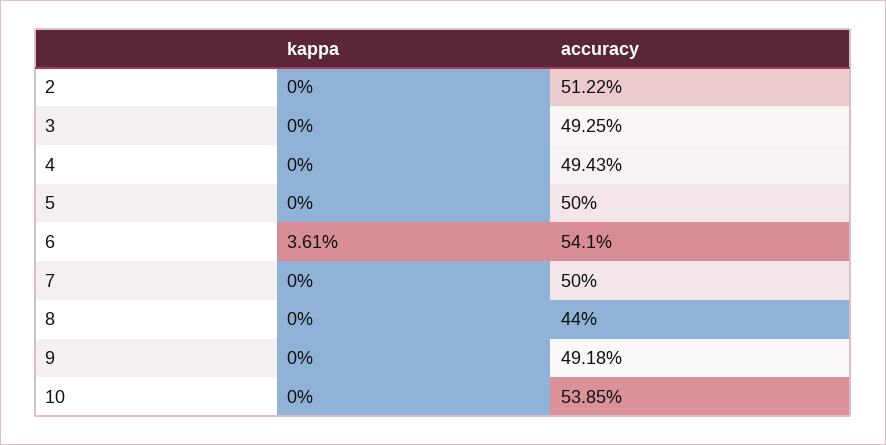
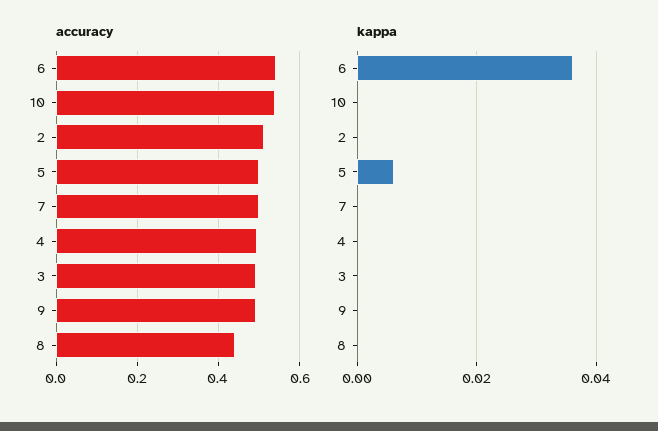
kappa, 5: 0 -> 0.006

